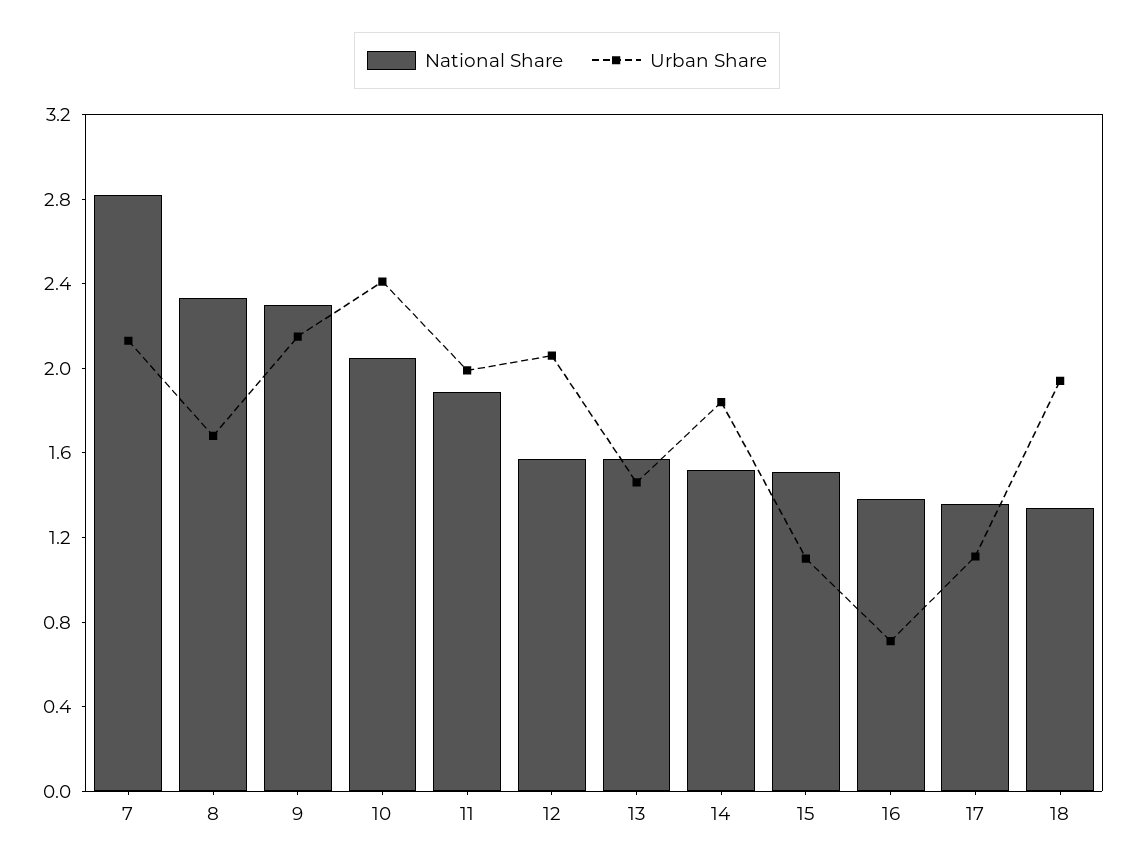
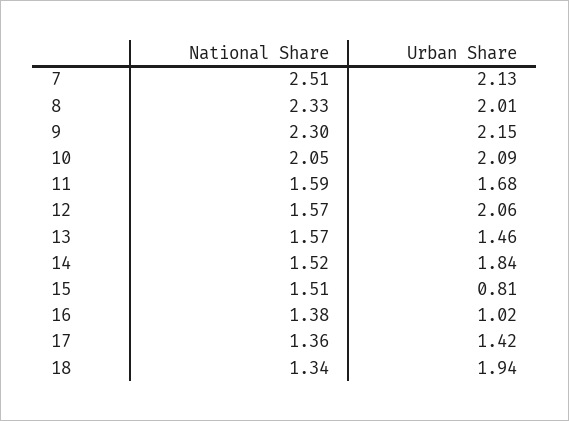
National Share, 7: 2.8 -> 2.51
Urban Share, 8: 1.7 -> 2.01
Urban Share, 10: 2.4 -> 2.09
National Share, 11: 1.9 -> 1.59
Urban Share, 11: 2 -> 1.68
Urban Share, 15: 1.1 -> 0.81
Urban Share, 16: 0.7 -> 1.02
Urban Share, 17: 1.1 -> 1.42

